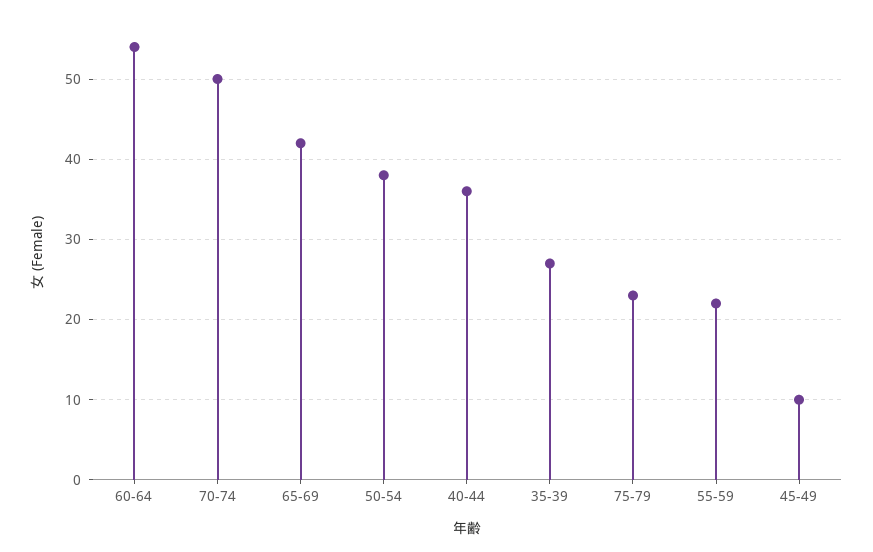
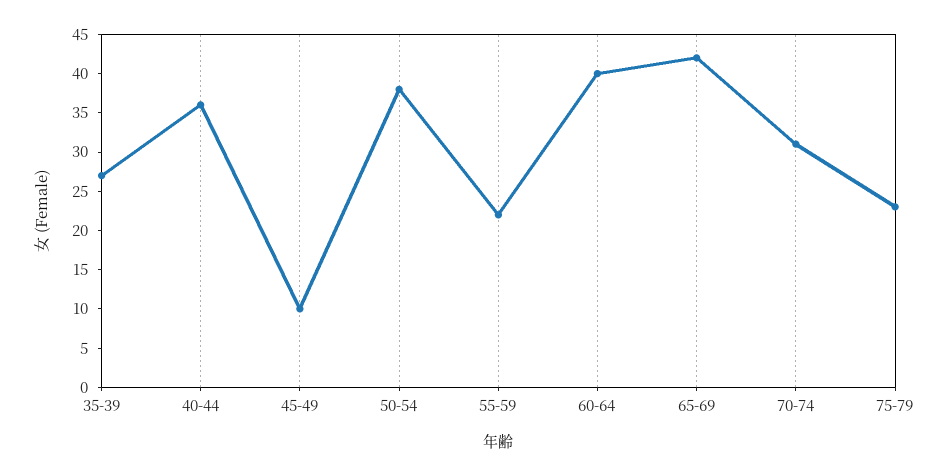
60-64: 54 -> 40
70-74: 50 -> 30

